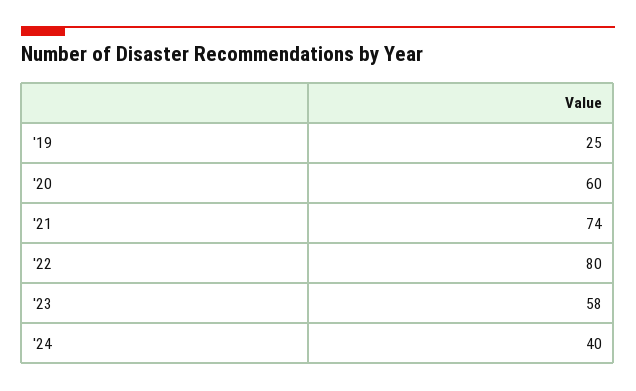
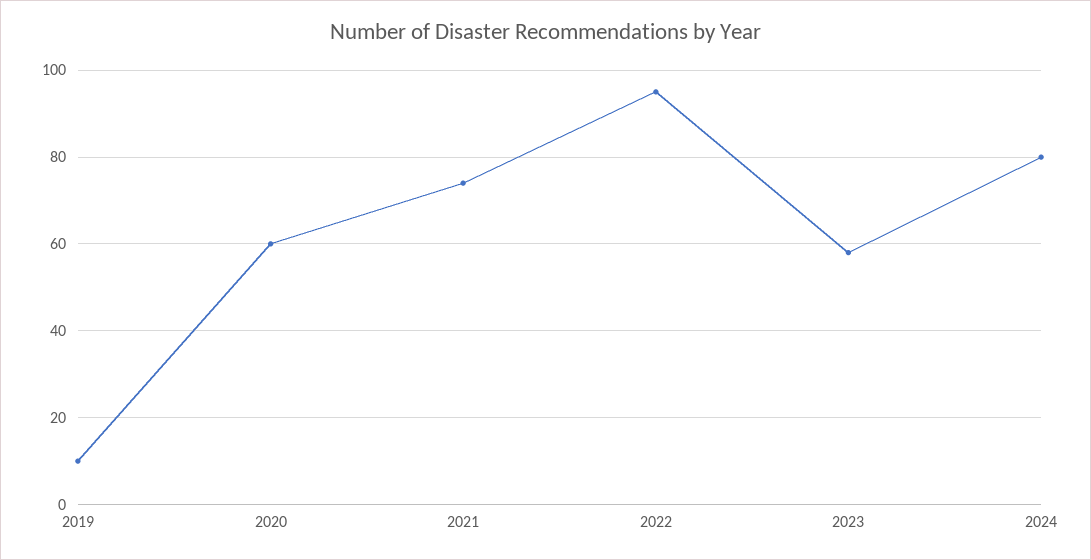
'19: 25 -> 10
'22: 80 -> 95
'24: 40 -> 80

